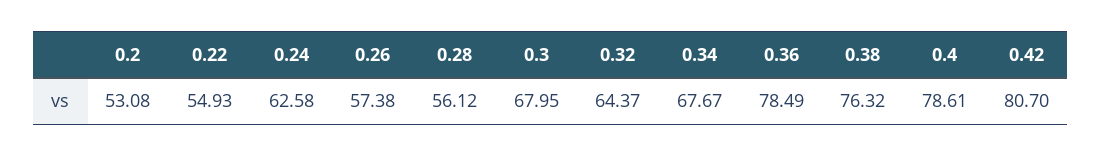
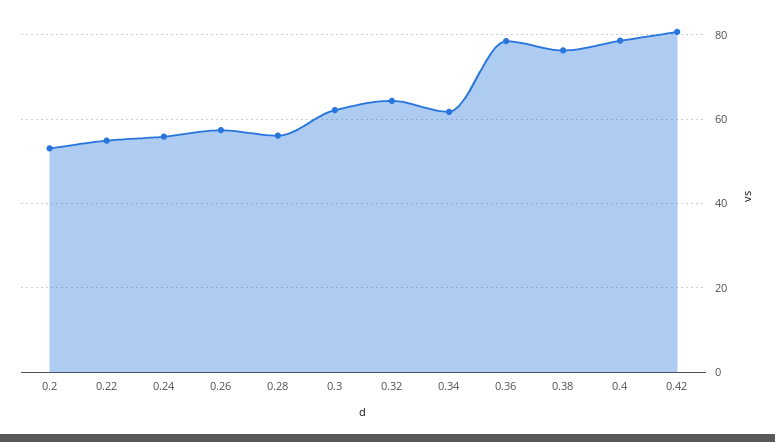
0.24: 62.58 -> 56
0.3: 67.95 -> 62
0.34: 67.67 -> 62

